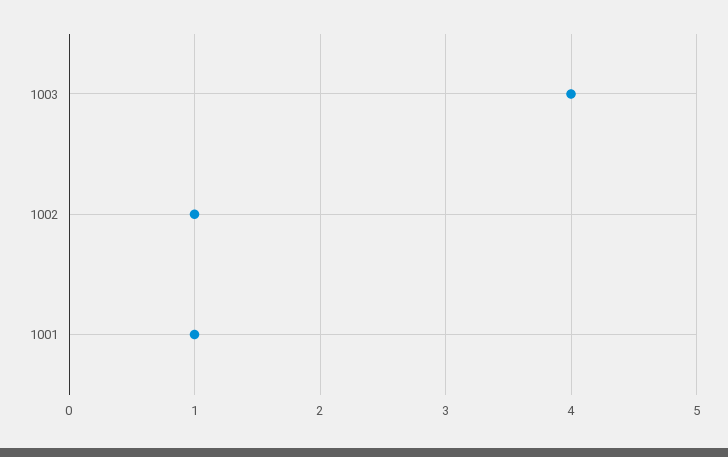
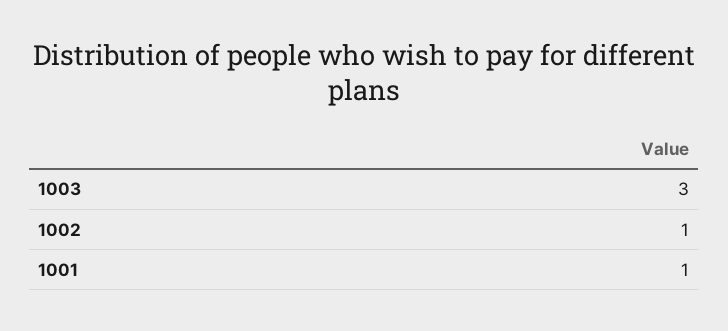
1003: 4 -> 3

